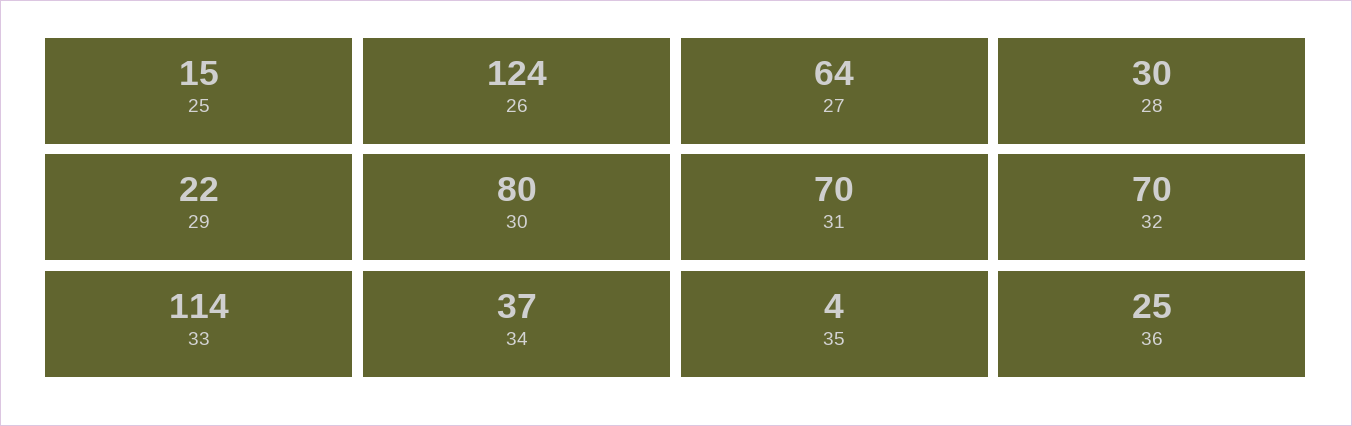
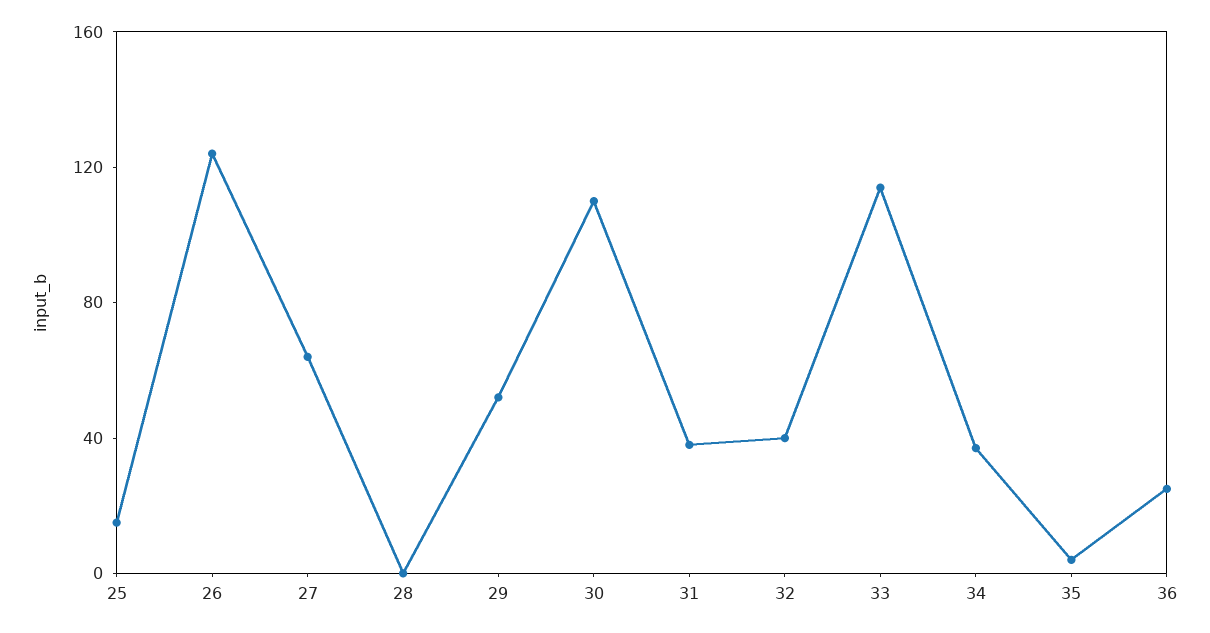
28: 30 -> 0
29: 22 -> 50
30: 80 -> 110
31: 70 -> 40
32: 70 -> 40

